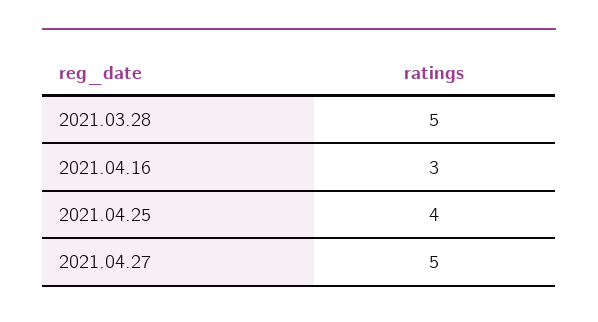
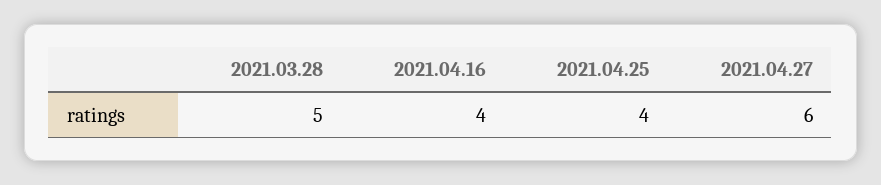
2021.04.16: 3 -> 4
2021.04.27: 5 -> 6

